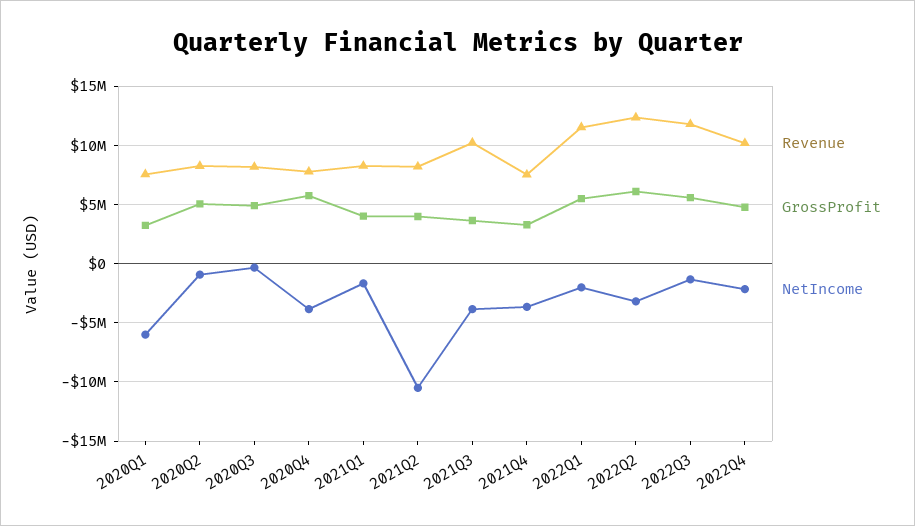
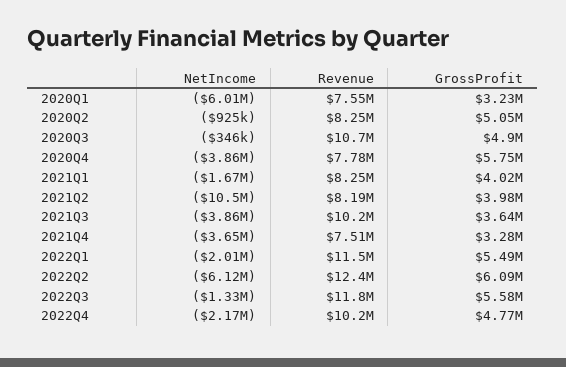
Revenue, 2020Q3: 8000000 -> 10700000
NetIncome, 2022Q2: -3000000 -> -6120000

